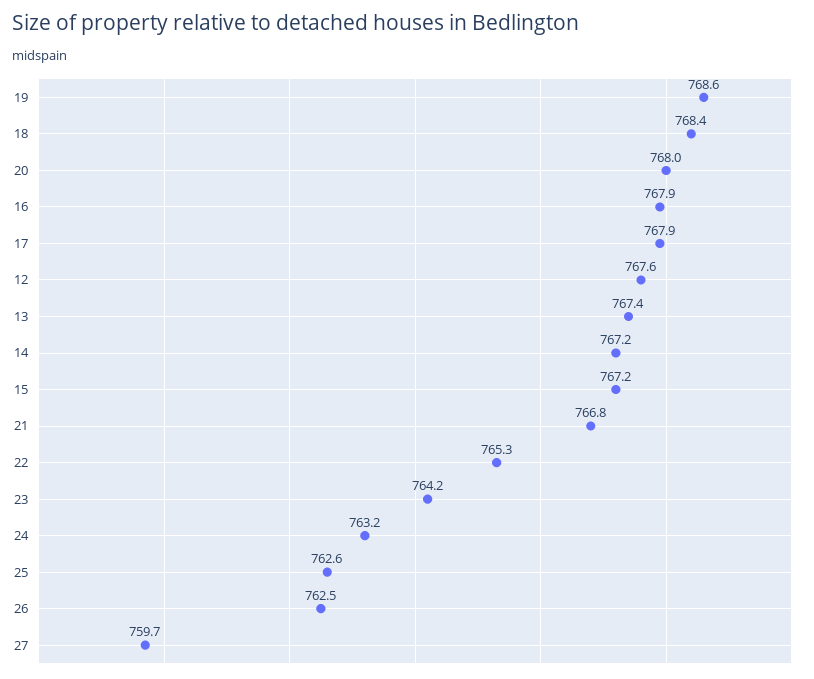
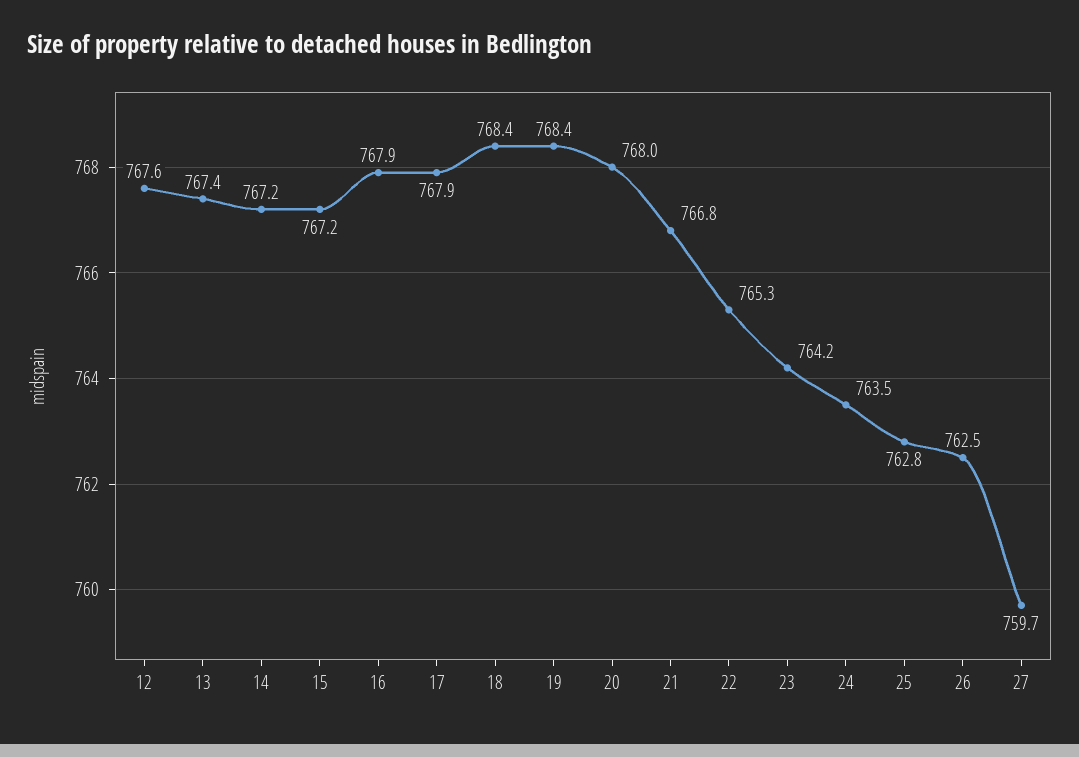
19: 768.6 -> 768.4
24: 763.2 -> 763.5
25: 762.6 -> 762.8

